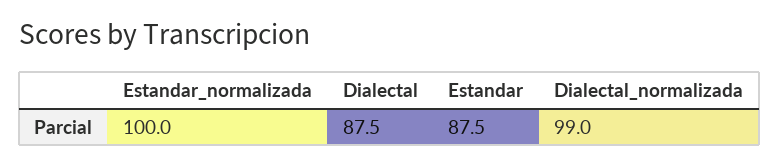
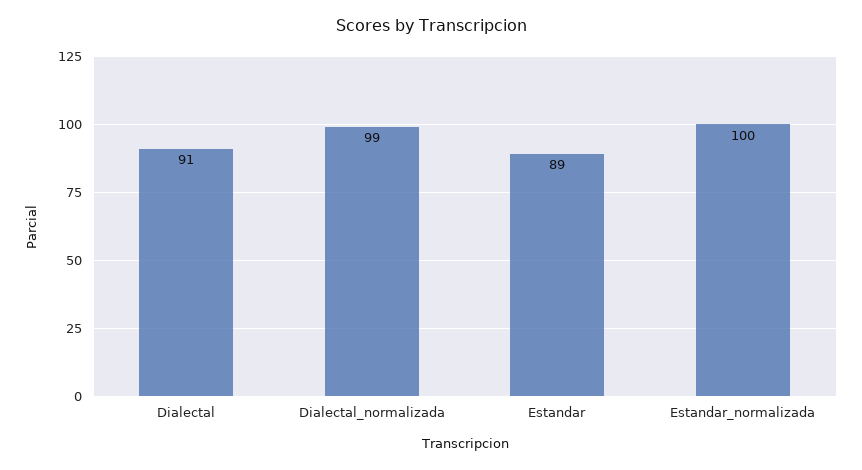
Dialectal: 87.5 -> 91
Estandar: 87.5 -> 89

